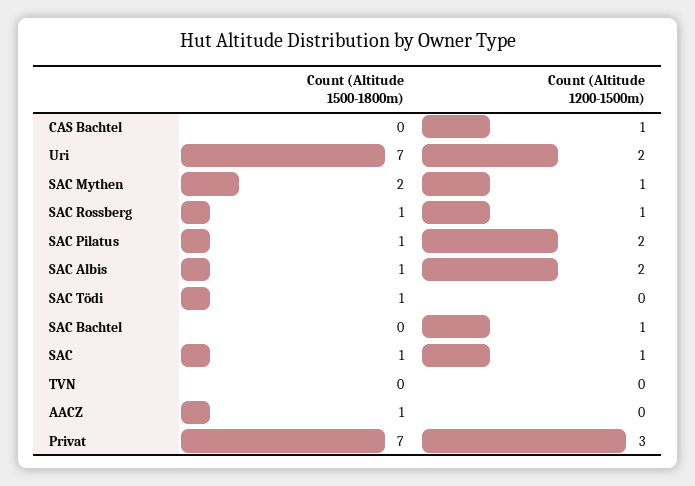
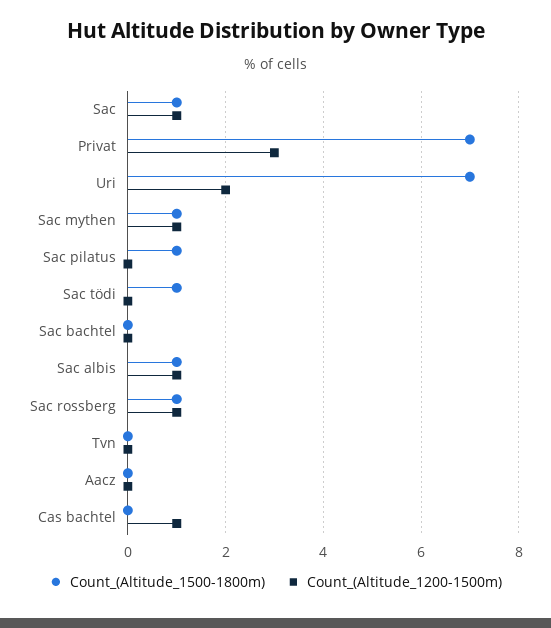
Count (Altitude 1500-1800m), SAC Mythen: 2 -> 1
Count (Altitude 1200-1500m), SAC Pilatus: 2 -> 0
Count (Altitude 1200-1500m), SAC Albis: 2 -> 1
Count (Altitude 1200-1500m), SAC Bachtel: 1 -> 0
Count (Altitude 1500-1800m), AACZ: 1 -> 0

